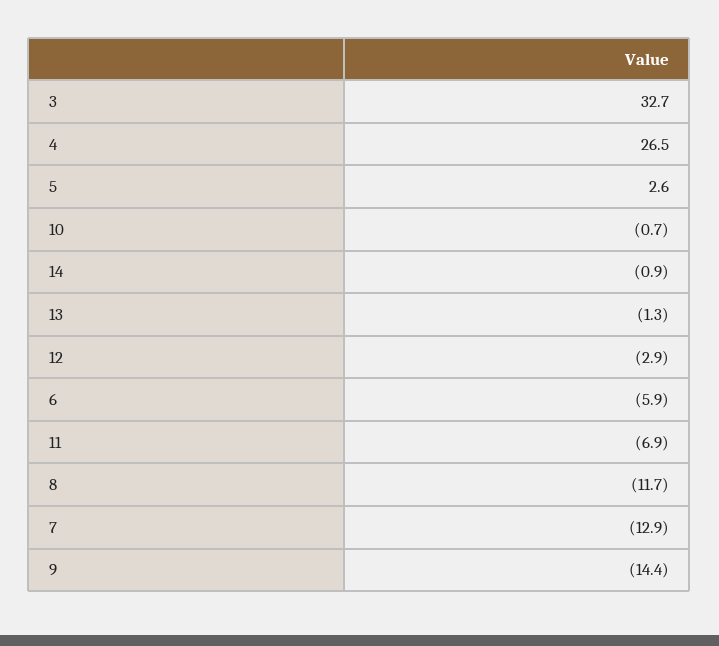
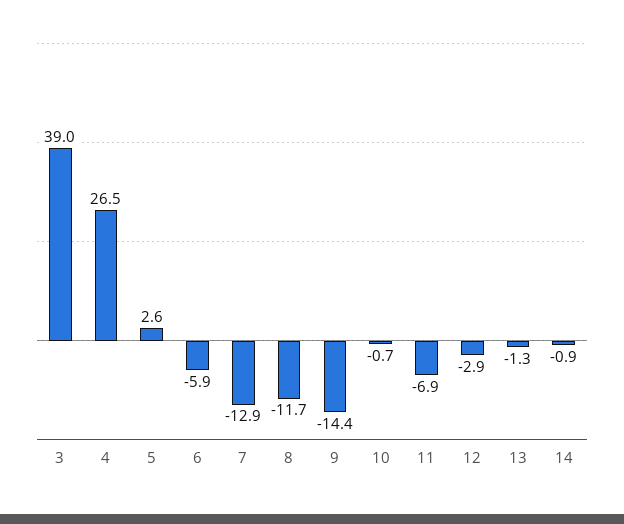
3: 32.7 -> 39

